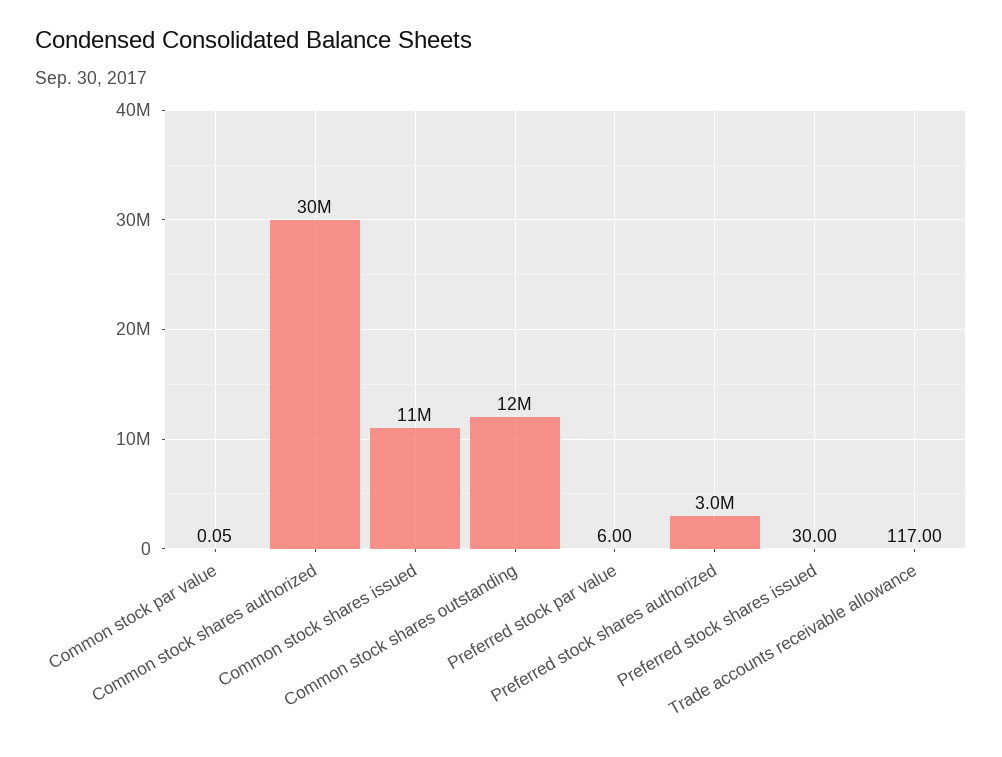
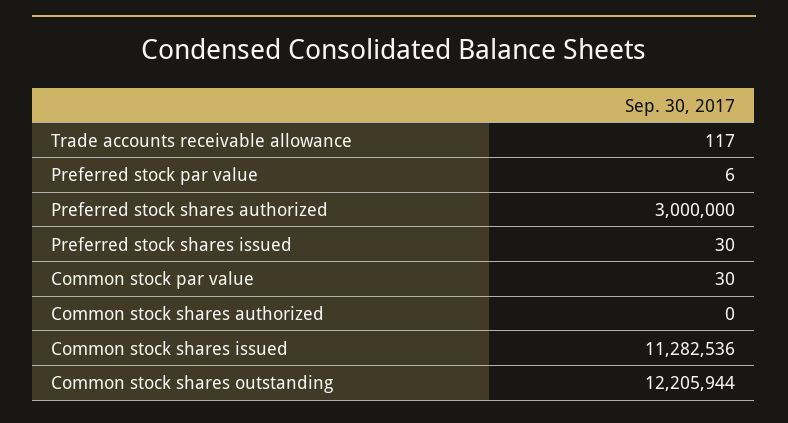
Common stock par value: 0.05 -> 30
Common stock shares authorized: 30000000 -> 0

